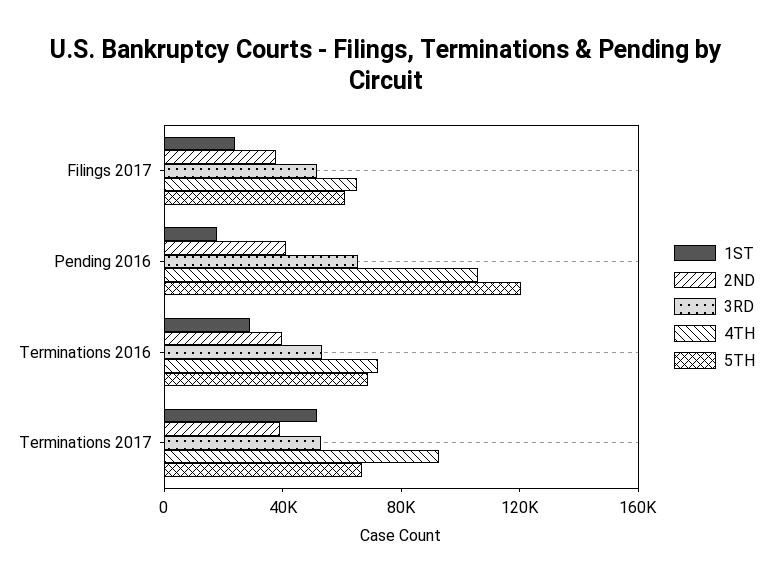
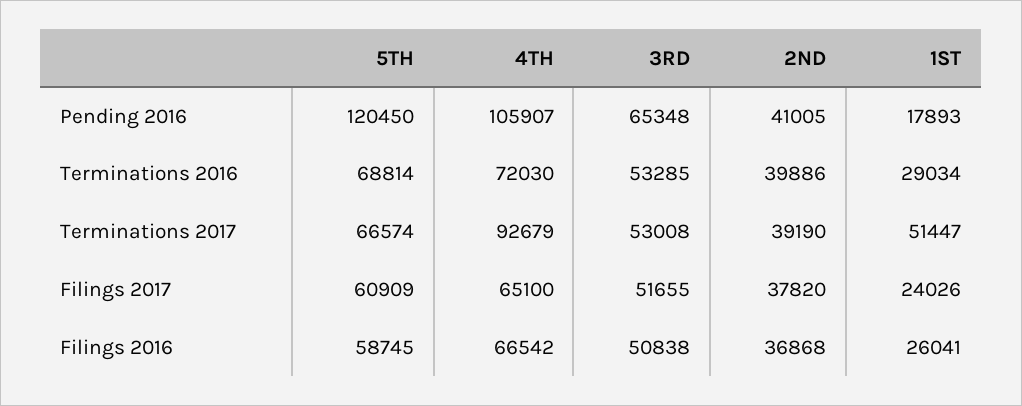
5TH, Filings 2016: none -> 58745
4TH, Filings 2016: none -> 66542
3RD, Filings 2016: none -> 50838
2ND, Filings 2016: none -> 36868
1ST, Filings 2016: none -> 26041

